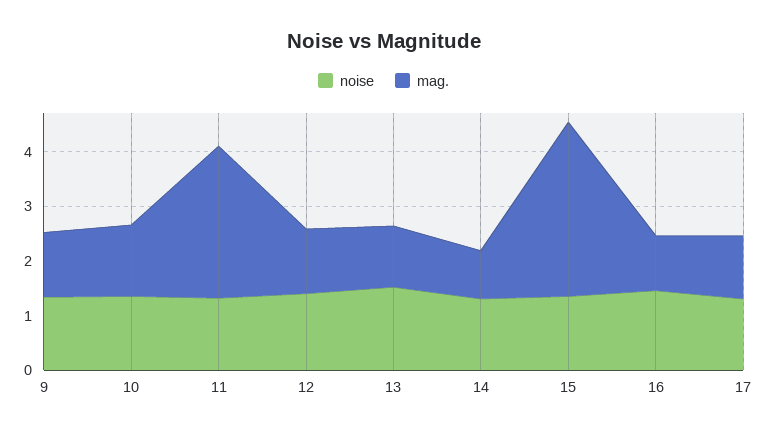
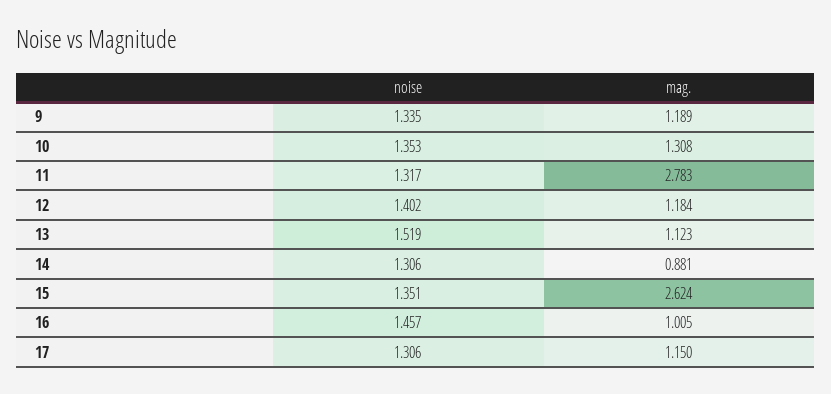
mag., 15: 3.2 -> 2.624

